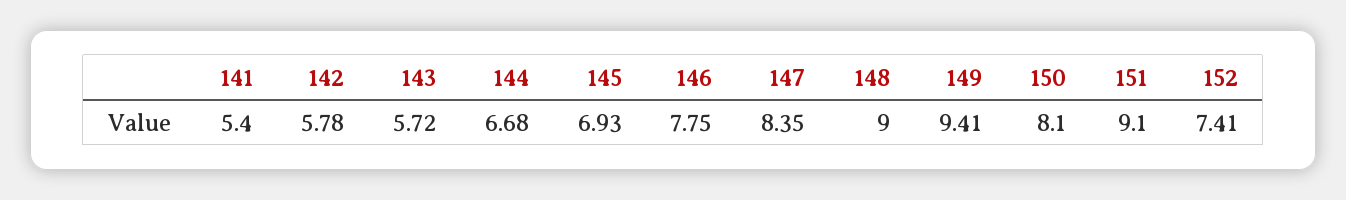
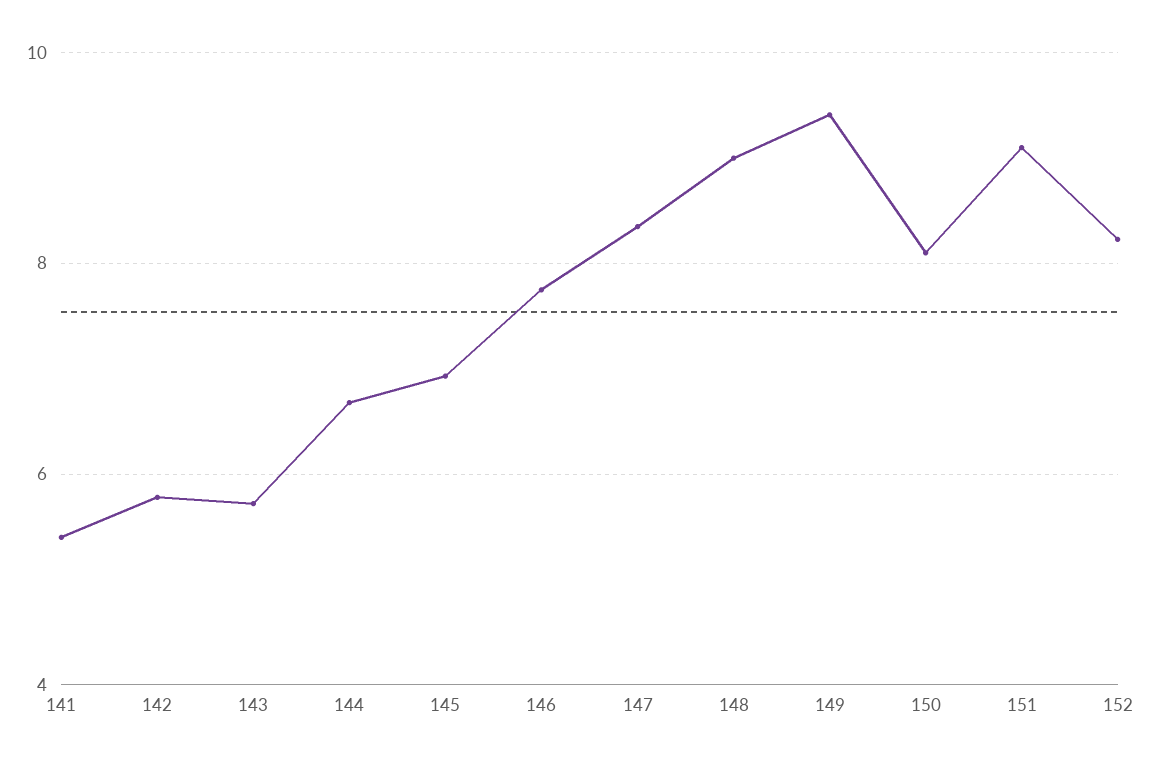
152: 7.41 -> 8.2

